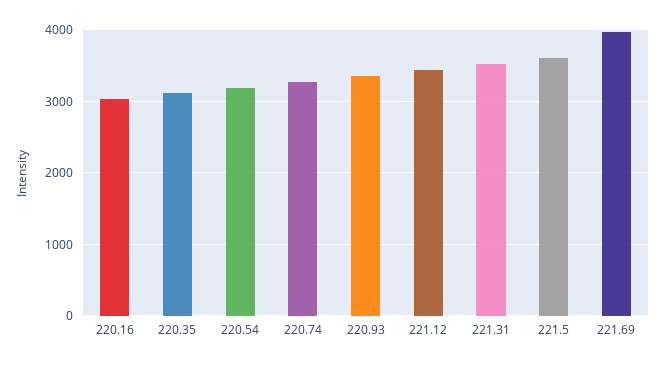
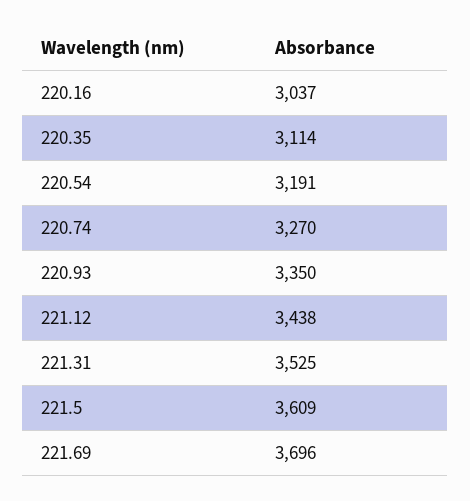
221.69: 4000 -> 3696

